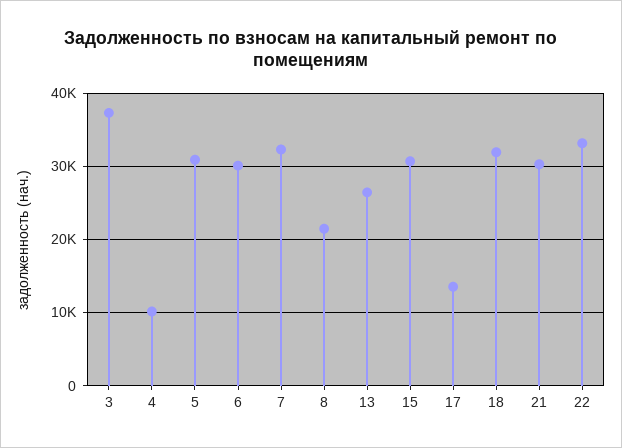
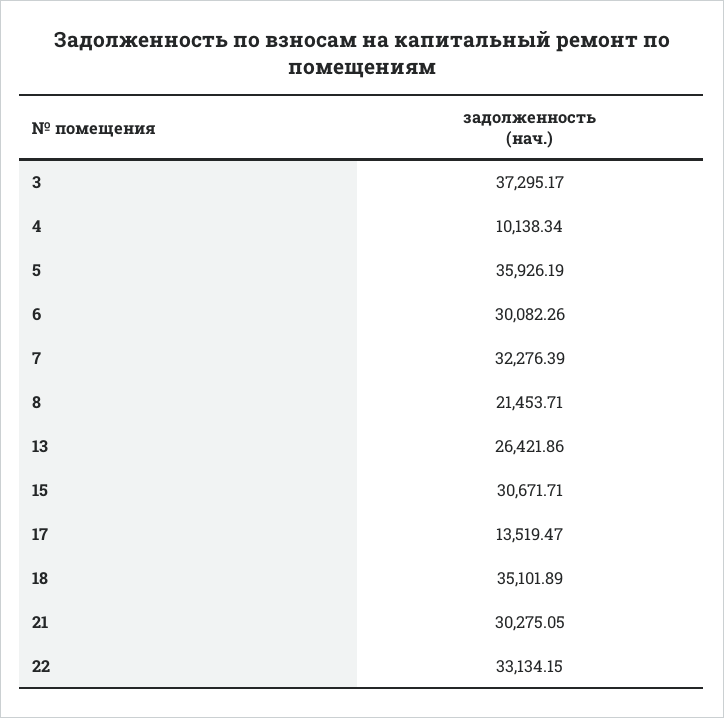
5: 31000 -> 35926.19
18: 32000 -> 35101.89

